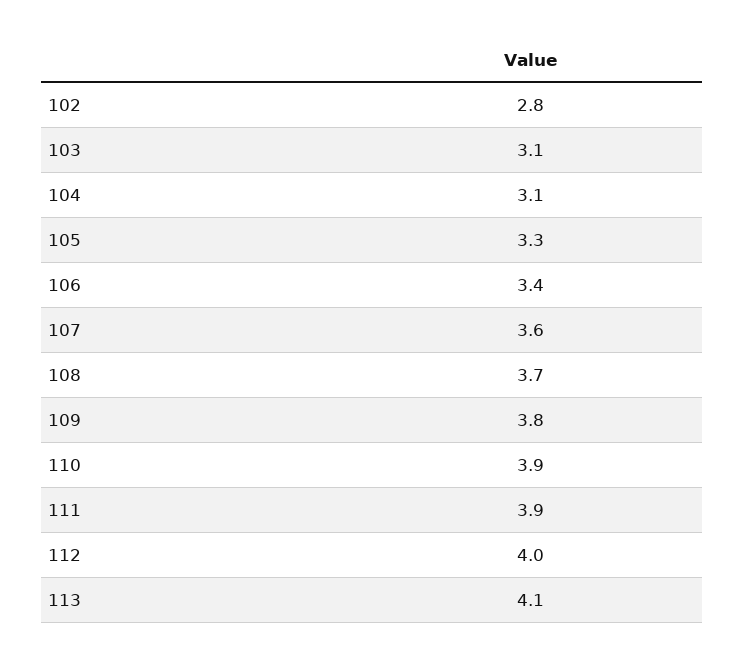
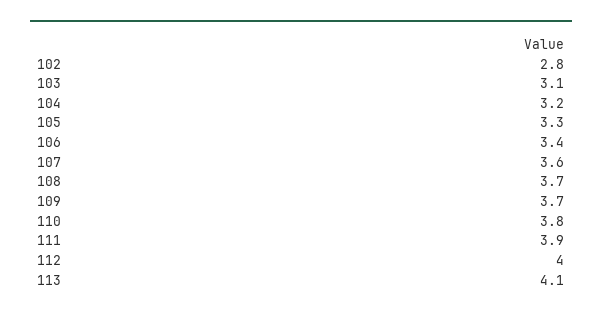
104: 3.1 -> 3.2
109: 3.8 -> 3.7
110: 3.9 -> 3.8

